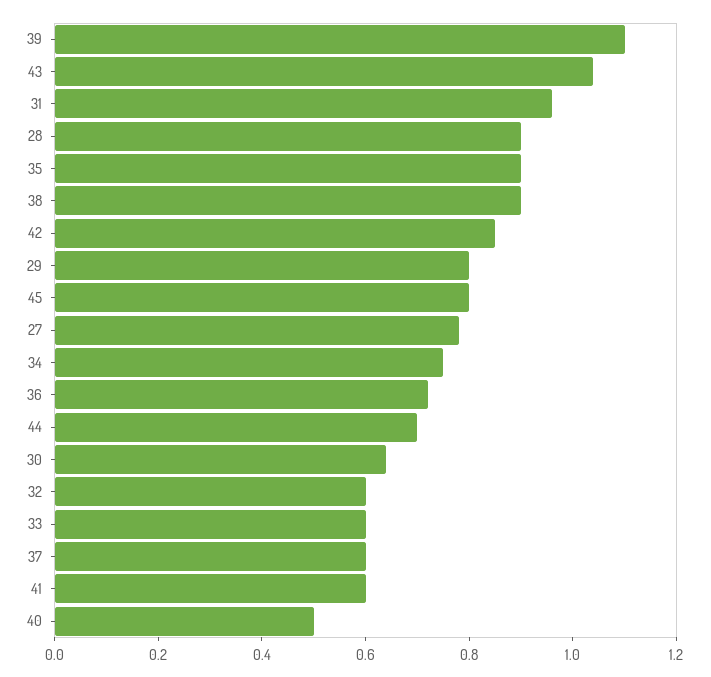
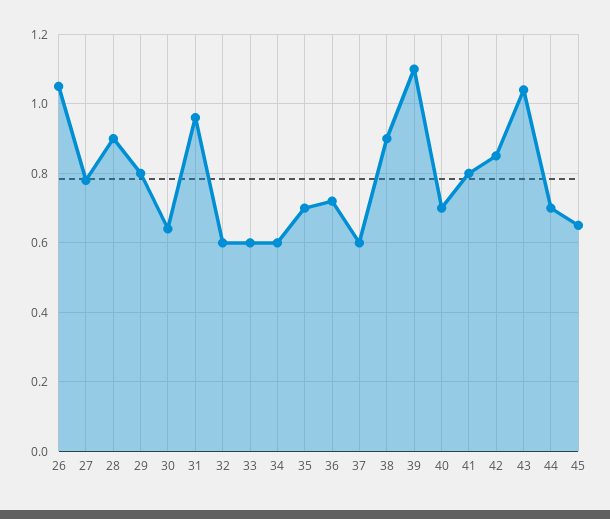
35: 0.9 -> 0.7
45: 0.8 -> 0.65
34: 0.75 -> 0.6
41: 0.6 -> 0.8
40: 0.5 -> 0.7
26: none -> 1.05

